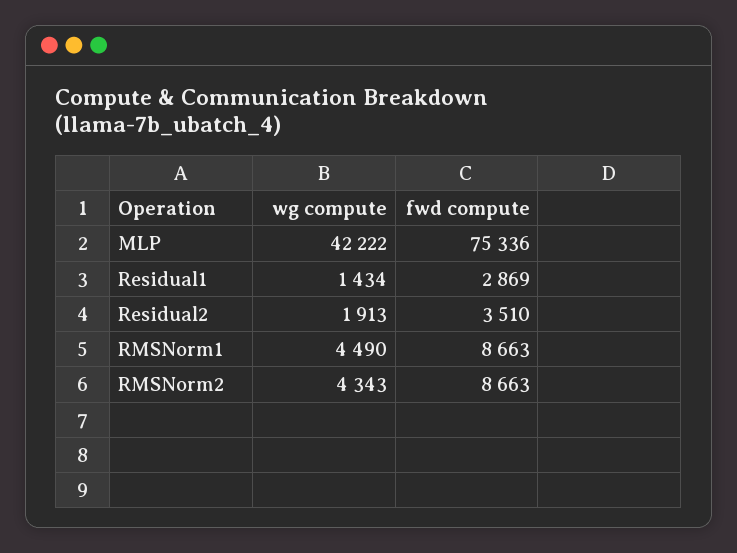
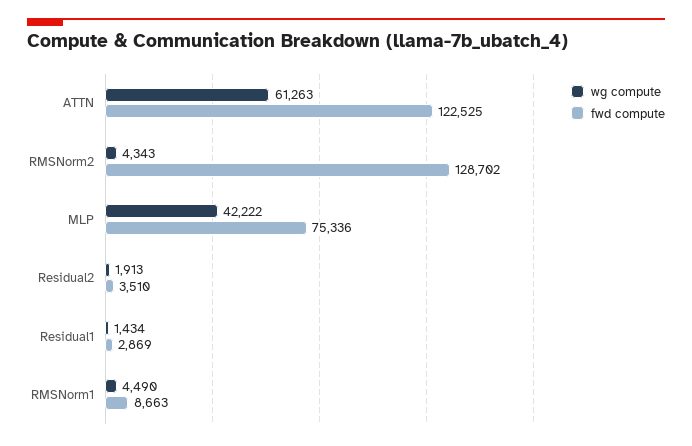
fwd compute, RMSNorm2: 8663 -> 128702
wg compute, ATTN: none -> 61263
fwd compute, ATTN: none -> 122525

